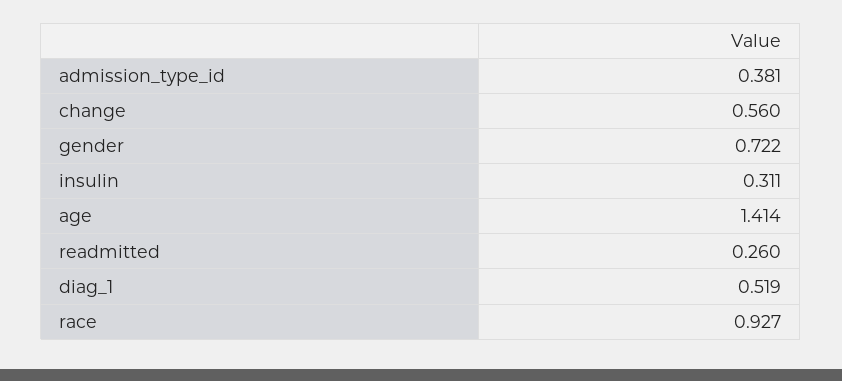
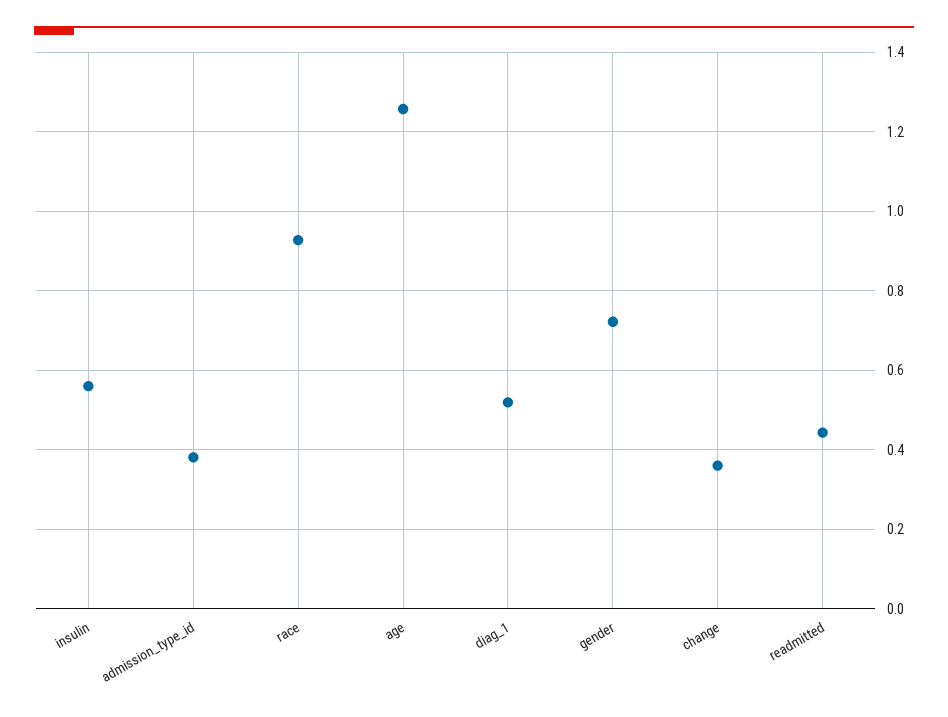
change: 0.56 -> 0.36
insulin: 0.311 -> 0.56
age: 1.414 -> 1.26
readmitted: 0.26 -> 0.44

